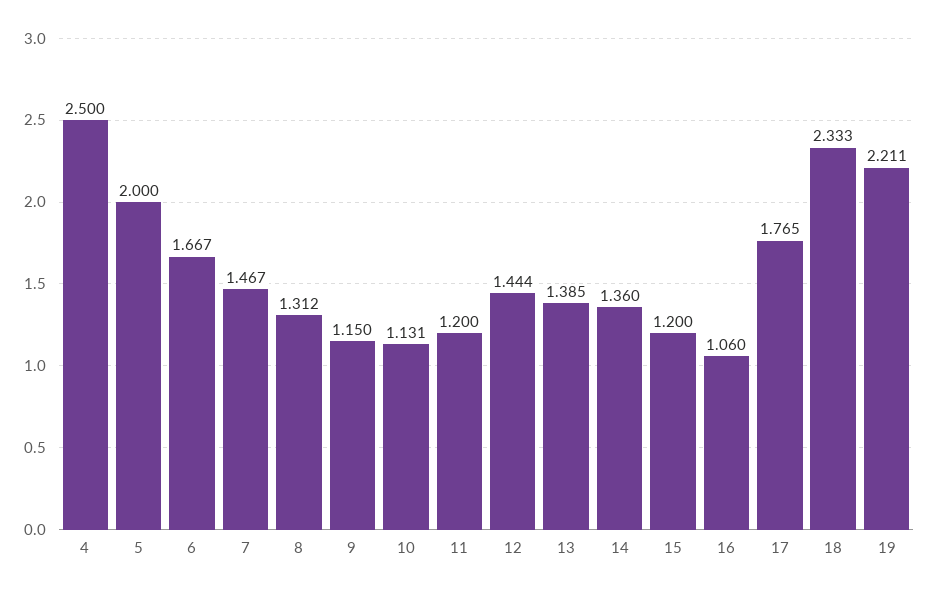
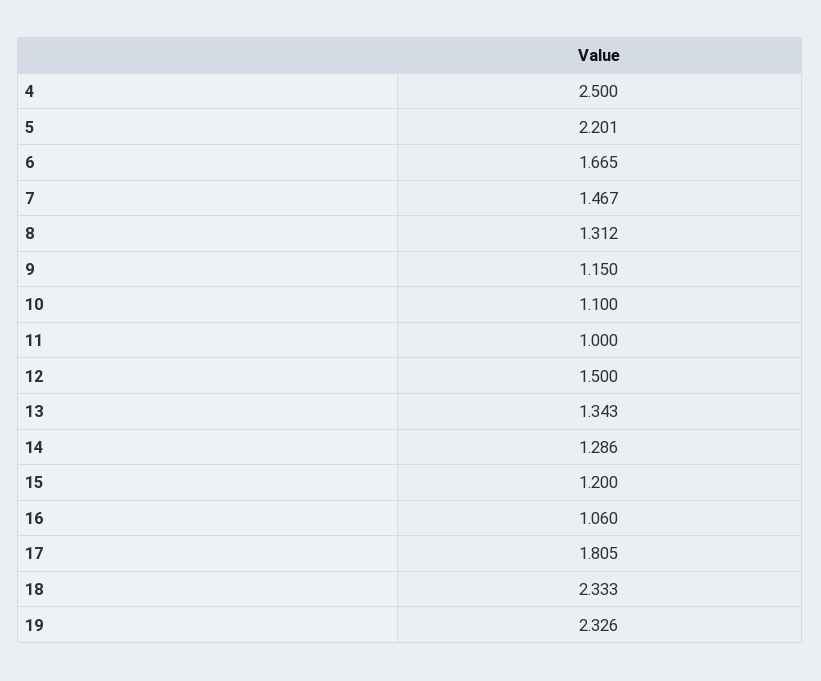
5: 2 -> 2.201
6: 1.667 -> 1.665
10: 1.131 -> 1.1
11: 1.2 -> 1
12: 1.444 -> 1.5
13: 1.385 -> 1.343
14: 1.36 -> 1.286
17: 1.765 -> 1.805
19: 2.211 -> 2.326

